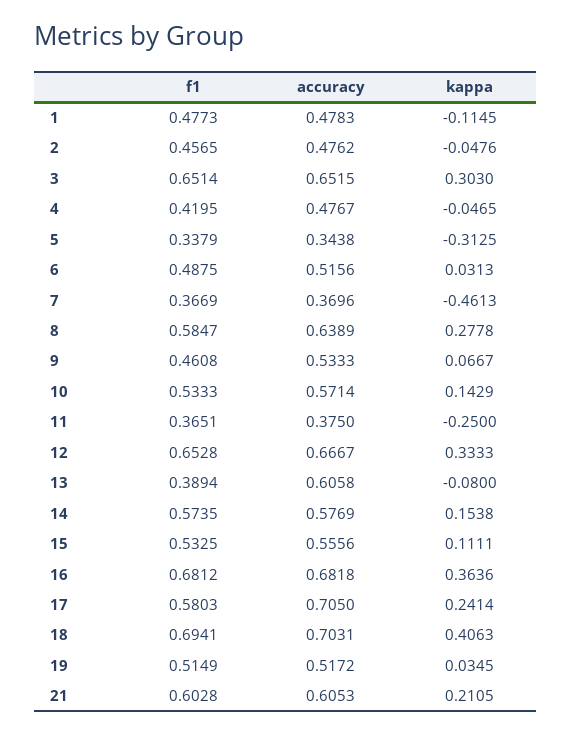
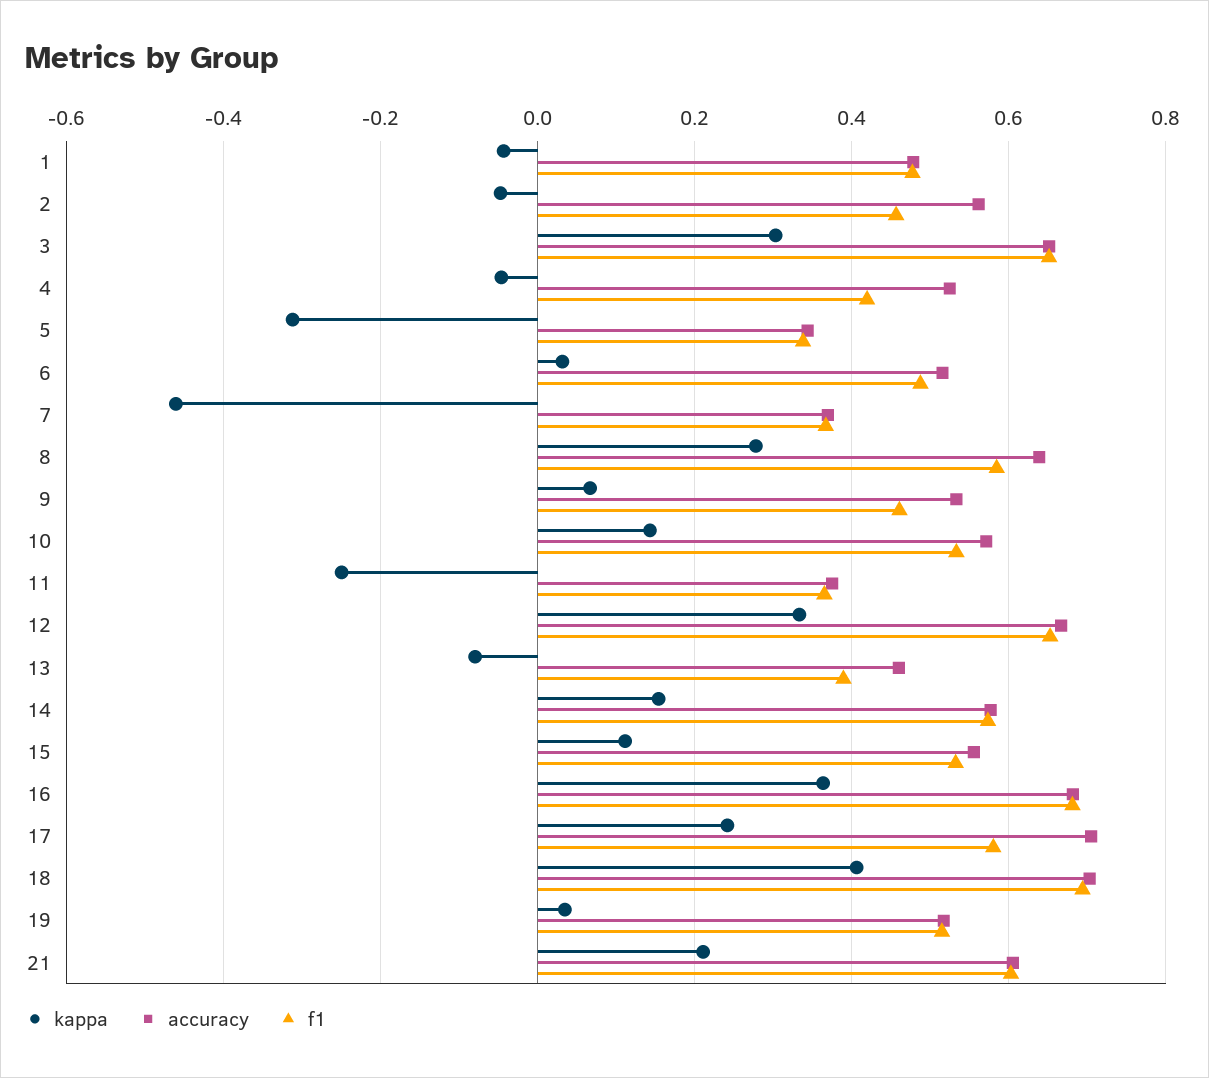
kappa, 1: -0.1145 -> -0.04
accuracy, 2: 0.4762 -> 0.56
accuracy, 4: 0.4767 -> 0.52
accuracy, 13: 0.6058 -> 0.46

